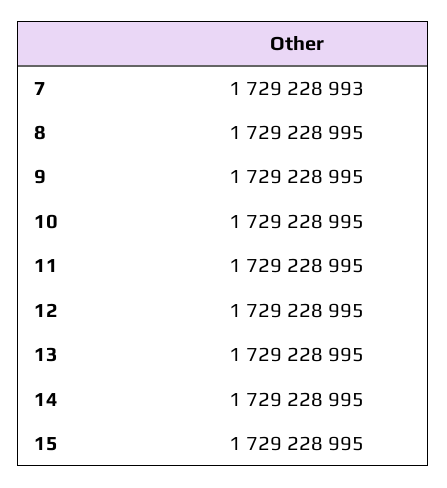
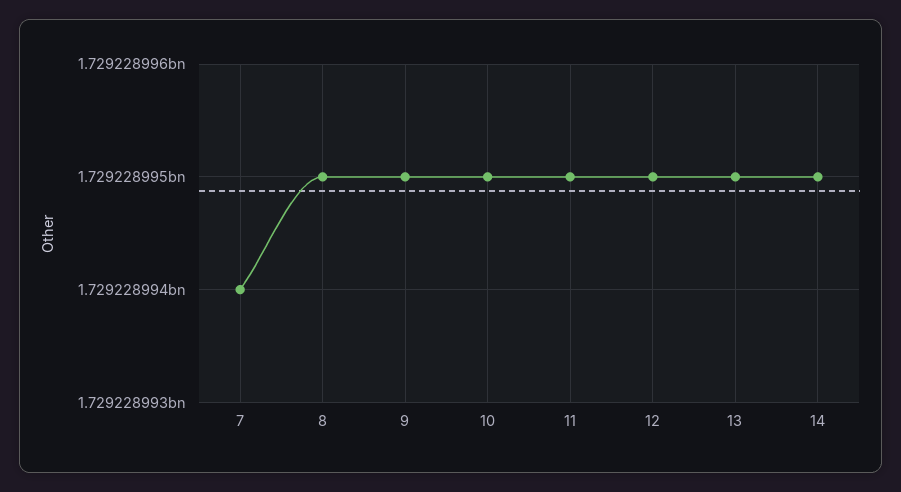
7: 1729228993 -> 1729228994
15: 1729228995 -> none

